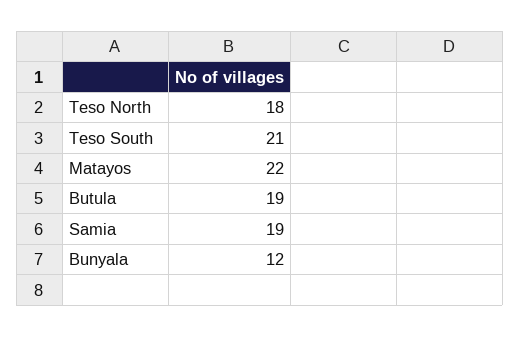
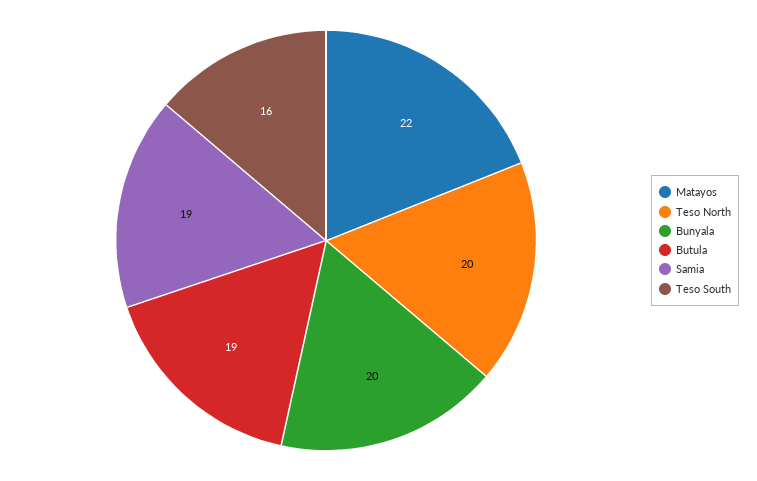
Teso North: 18 -> 20
Teso South: 21 -> 16
Bunyala: 12 -> 20

